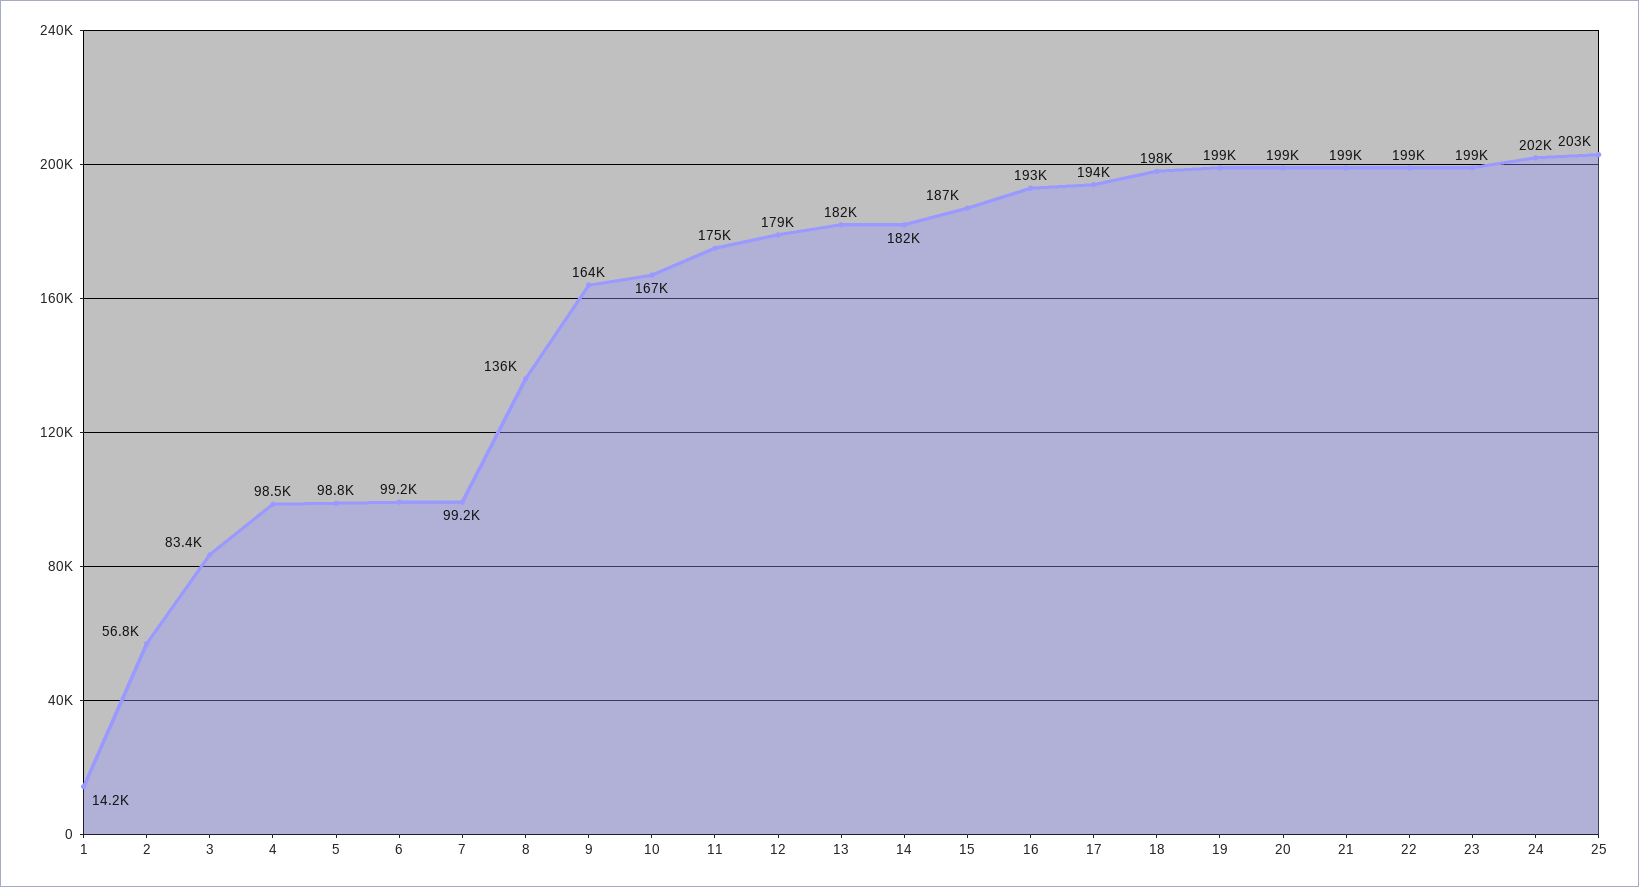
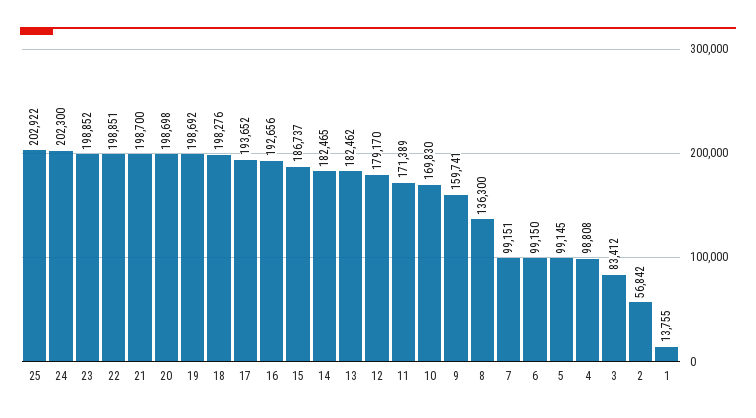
1: 14200 -> 13755
4: 98500 -> 98808
5: 98800 -> 99145
9: 164000 -> 159741
10: 167000 -> 169830
11: 175000 -> 171389

